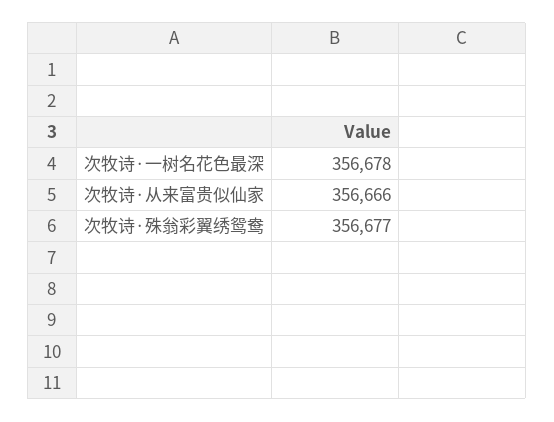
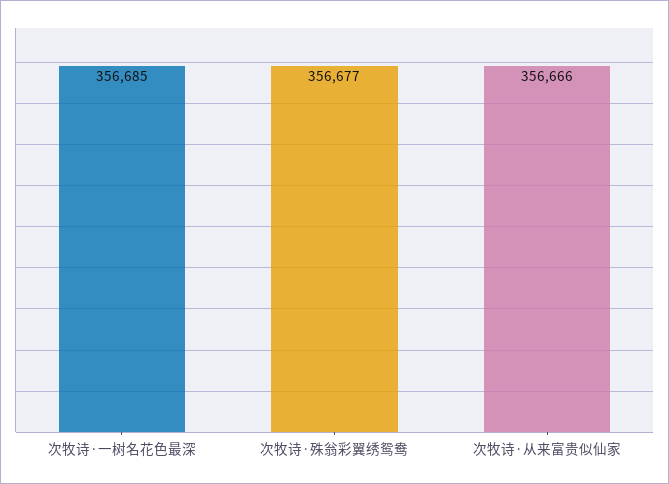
次牧诗·一树名花色最深: 356678 -> 356685

